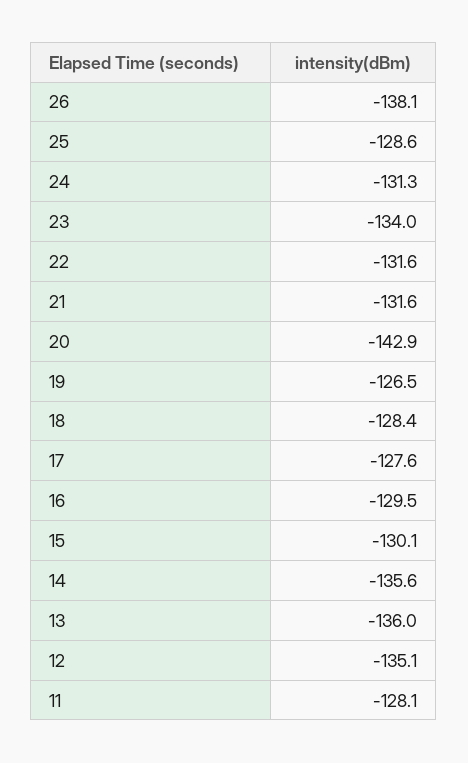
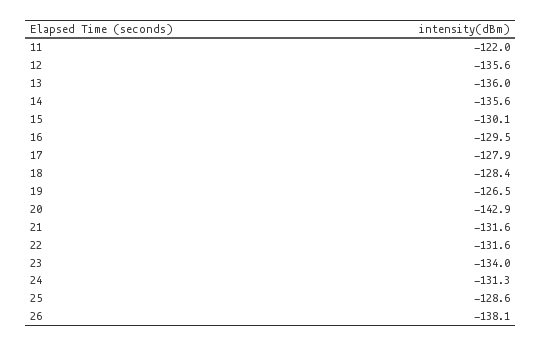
17: -127.6 -> -127.9
12: -135.1 -> -135.6
11: -128.1 -> -122

